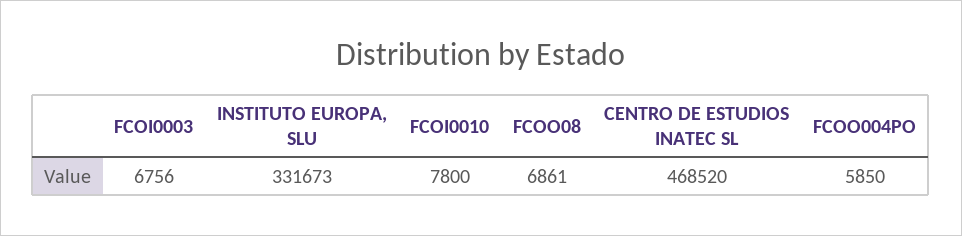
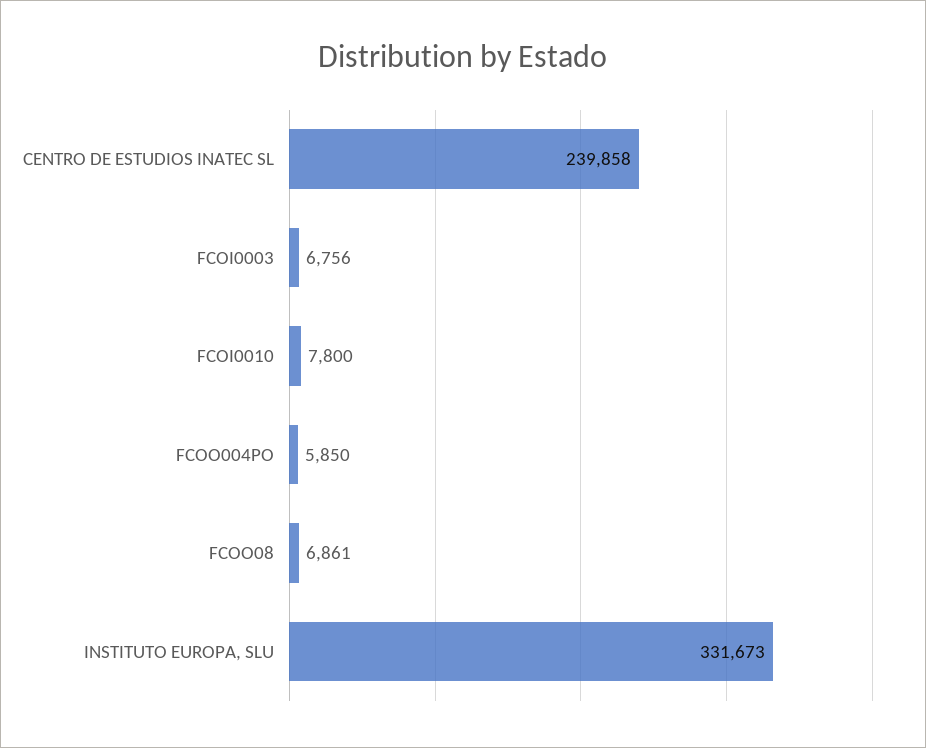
CENTRO DE ESTUDIOS INATEC SL: 468520 -> 239858

